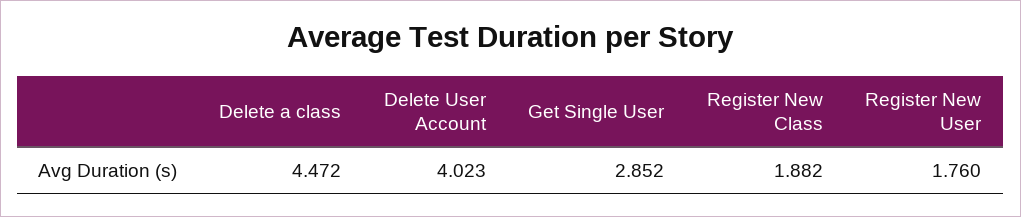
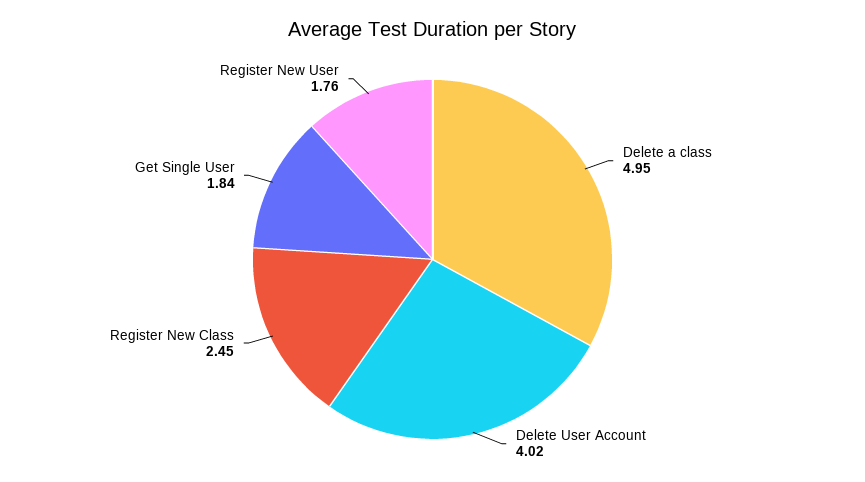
Delete a class: 4.472 -> 4.95
Get Single User: 2.852 -> 1.84
Register New Class: 1.882 -> 2.45

